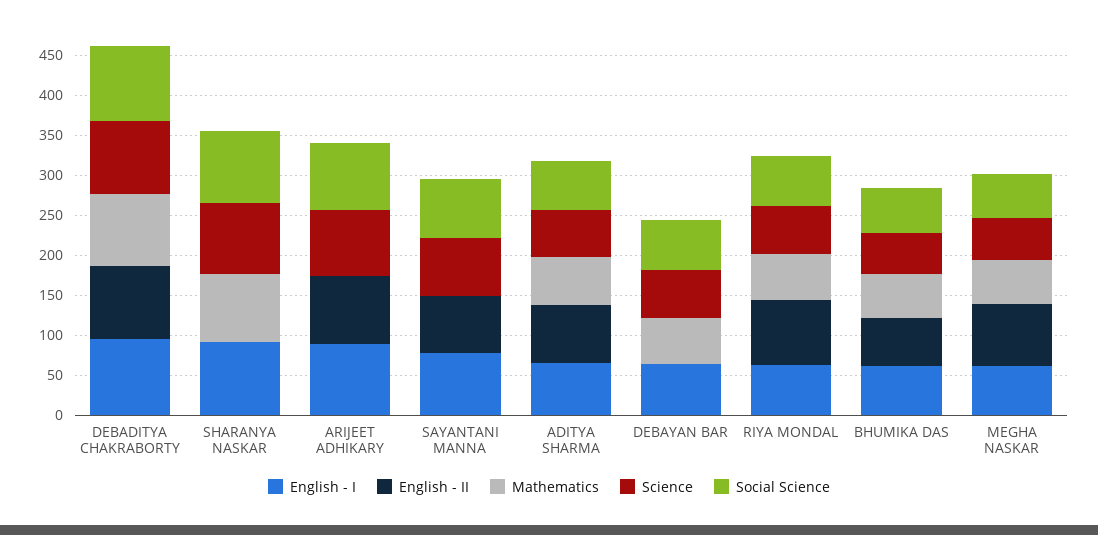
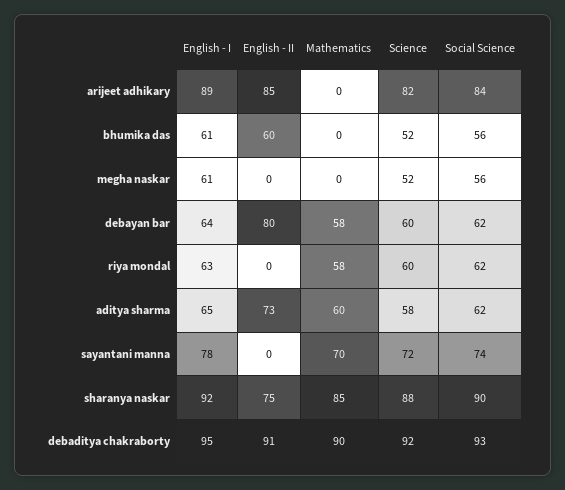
English - II, SHARANYA NASKAR: 0 -> 75
English - II, SAYANTANI MANNA: 75 -> 0
Mathematics, SAYANTANI MANNA: 0 -> 70
English - II, DEBAYAN BAR: 0 -> 80
English - II, RIYA MONDAL: 75 -> 0
Mathematics, BHUMIKA DAS: 50 -> 0
English - II, MEGHA NASKAR: 75 -> 0
Mathematics, MEGHA NASKAR: 50 -> 0

